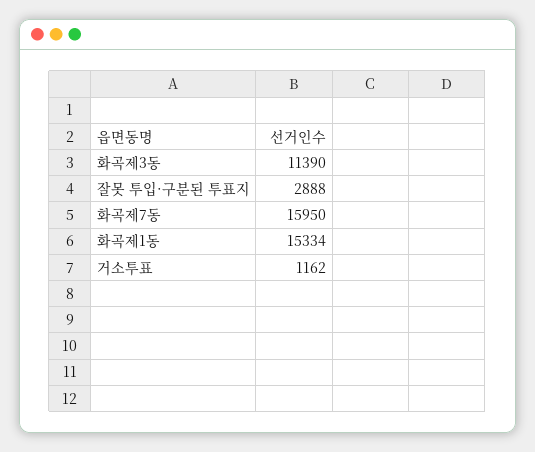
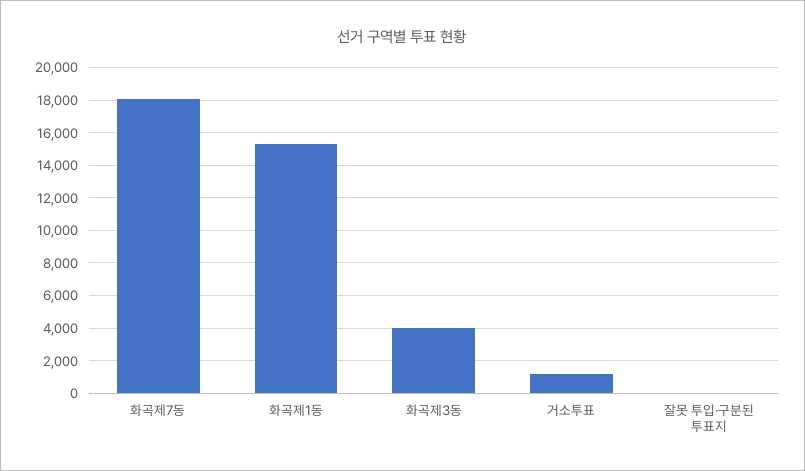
화곡제3동: 11390 -> 4000
잘못 투입·구분된 투표지: 2888 -> 0
화곡제7동: 15950 -> 18000

